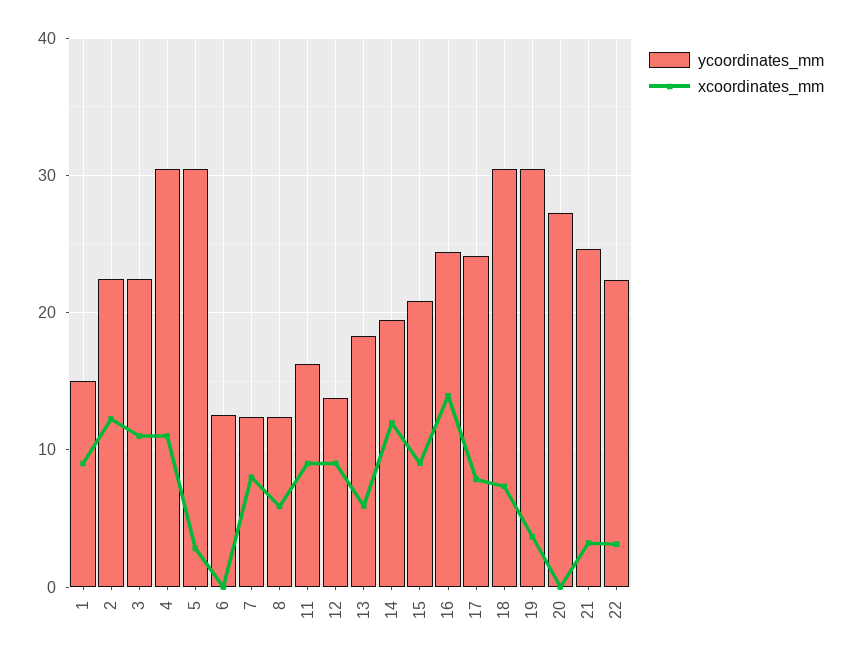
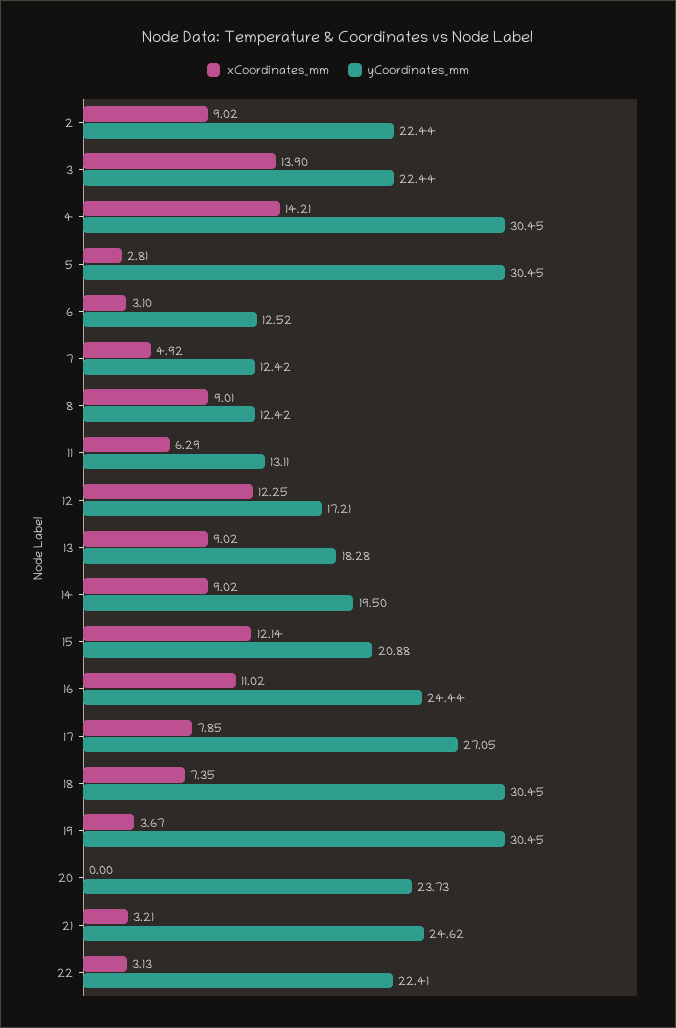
ycoordinates_mm, 1: 15 -> none
xcoordinates_mm, 1: 9 -> none
xcoordinates_mm, 2: 12 -> 9.02
xcoordinates_mm, 3: 11 -> 13.9
xcoordinates_mm, 4: 11 -> 14.21
xcoordinates_mm, 6: 0 -> 3.1
xcoordinates_mm, 7: 8 -> 4.92
xcoordinates_mm, 8: 6 -> 9.01
ycoordinates_mm, 11: 16 -> 13.11
xcoordinates_mm, 11: 9 -> 6.29
ycoordinates_mm, 12: 14 -> 17.21
xcoordinates_mm, 12: 9 -> 12.25
xcoordinates_mm, 13: 6 -> 9.02
xcoordinates_mm, 14: 12 -> 9.02
xcoordinates_mm, 15: 9 -> 12.14
xcoordinates_mm, 16: 14 -> 11.02
ycoordinates_mm, 17: 24 -> 27.05
ycoordinates_mm, 20: 27 -> 23.73

